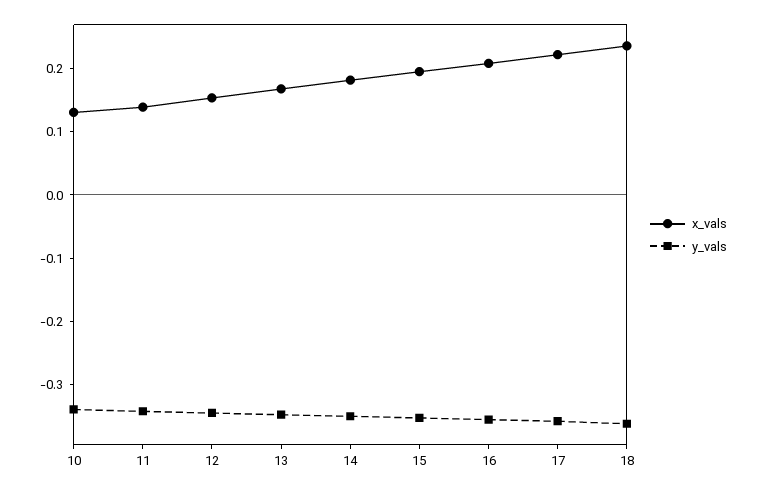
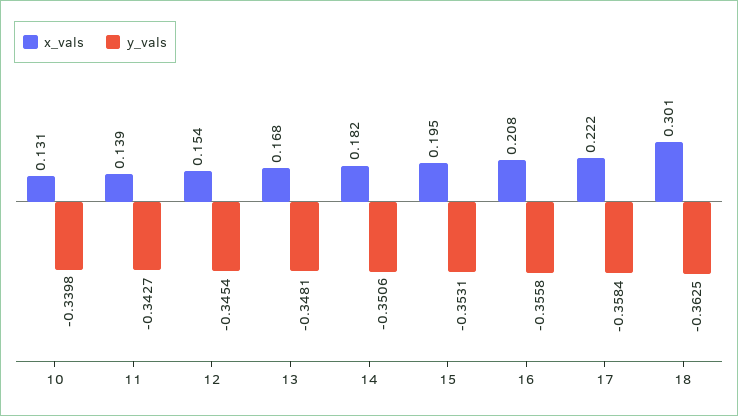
x_vals, 18: 0.24 -> 0.301

